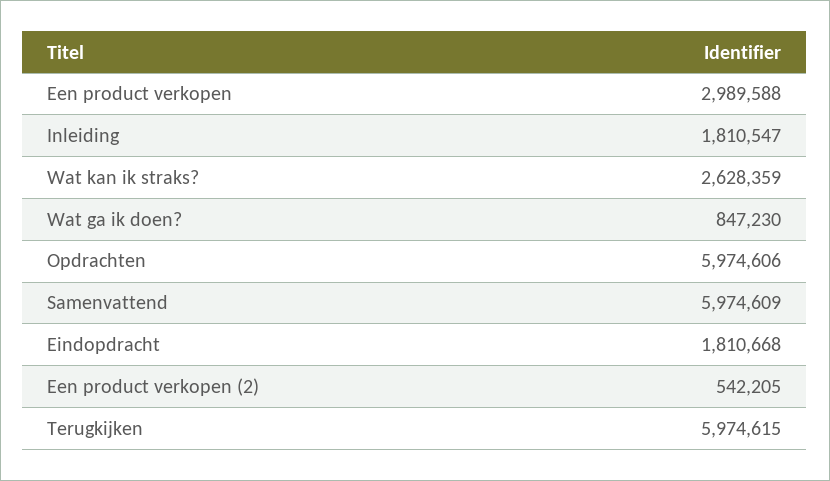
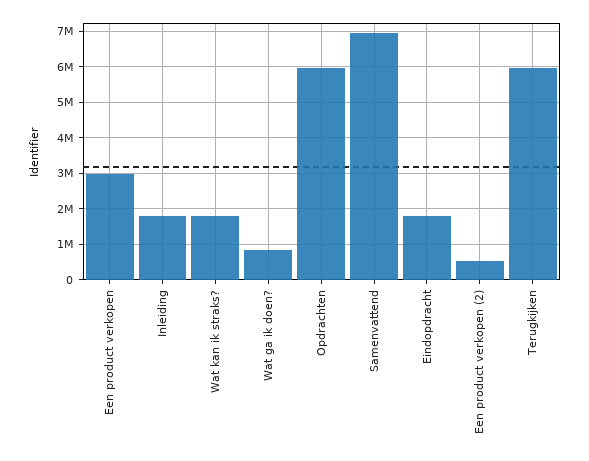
Wat kan ik straks?: 2628359 -> 1800000
Samenvattend: 5974609 -> 7000000

